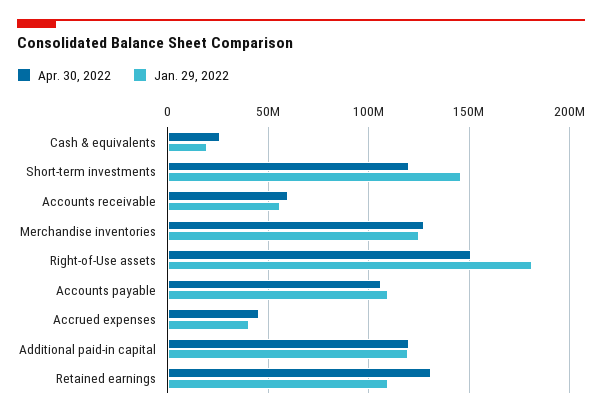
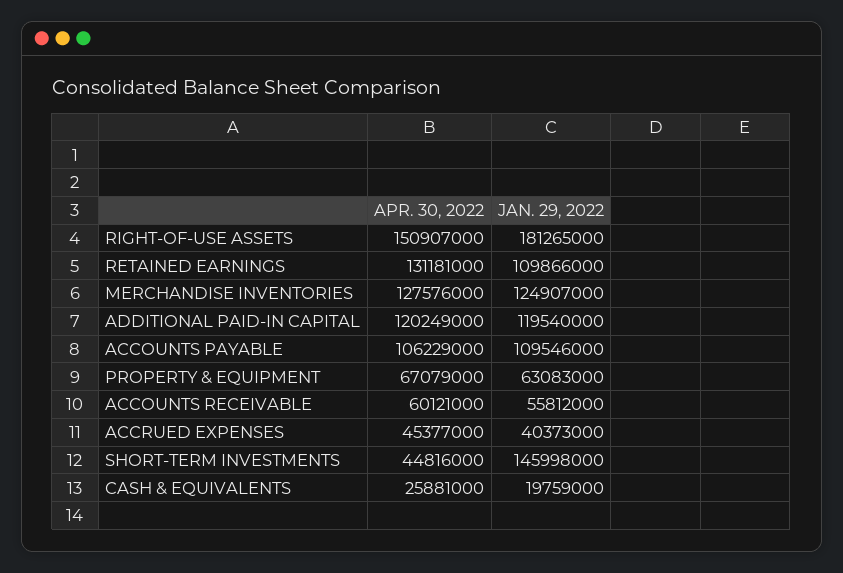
Apr. 30, 2022, Short-term investments: 120000000 -> 44816000
Apr. 30, 2022, PROPERTY & EQUIPMENT: none -> 67079000
Jan. 29, 2022, PROPERTY & EQUIPMENT: none -> 63083000

